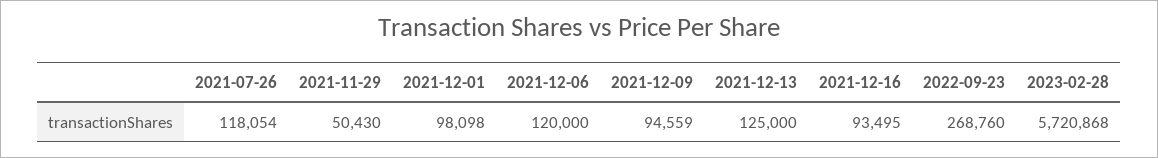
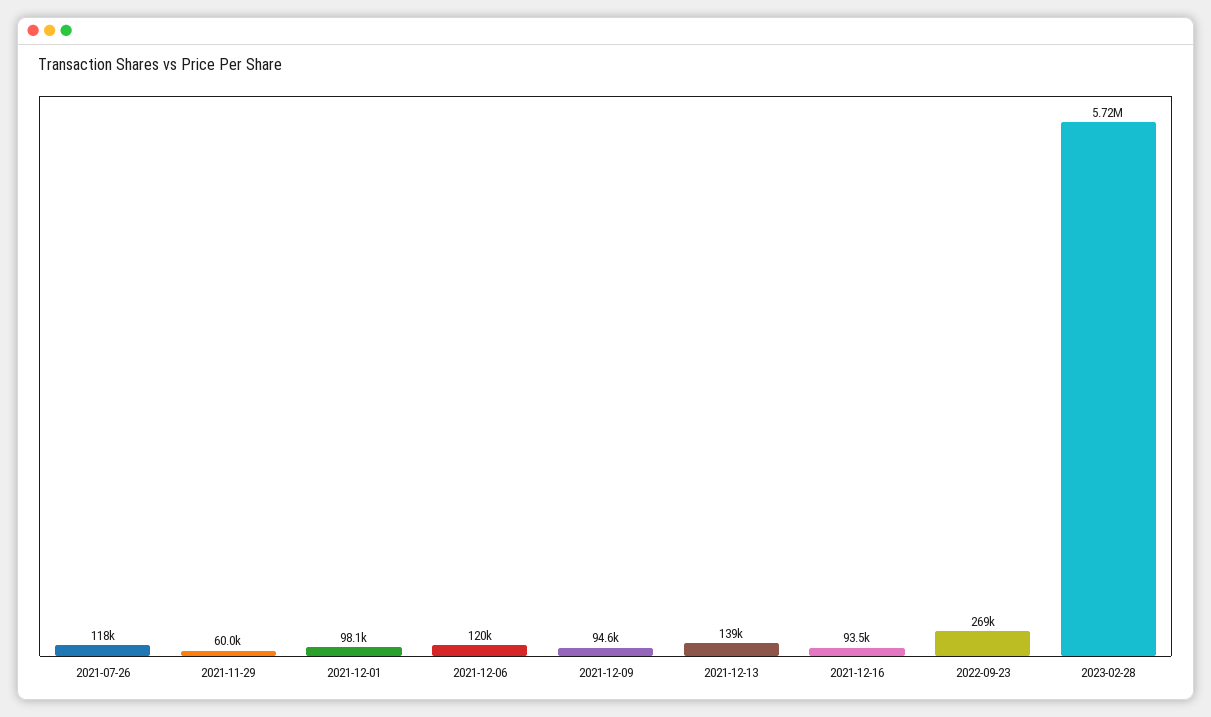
2021-11-29: 50430 -> 60000
2021-12-13: 125000 -> 139000

